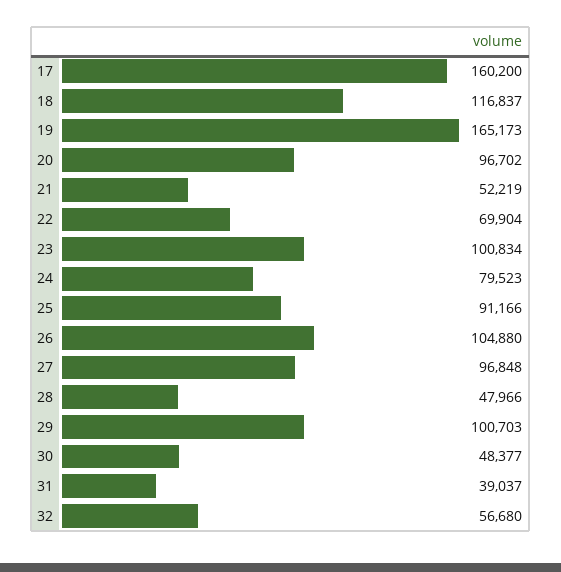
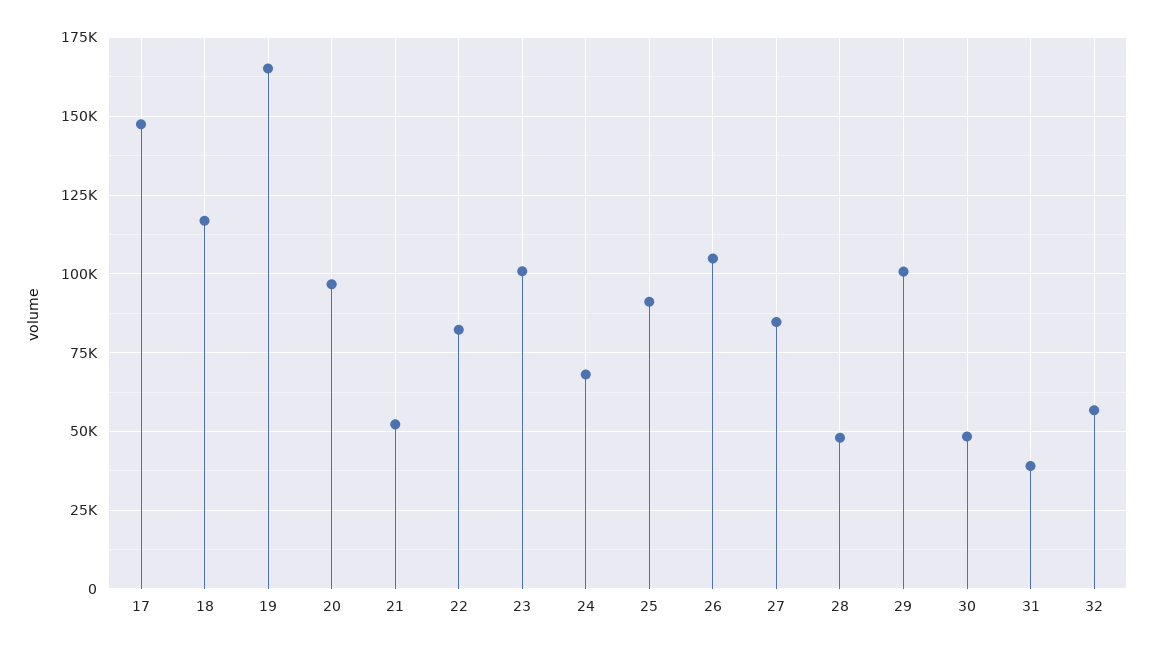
17: 160200 -> 147500
22: 69904 -> 82500
24: 79523 -> 67500
27: 96848 -> 85000

